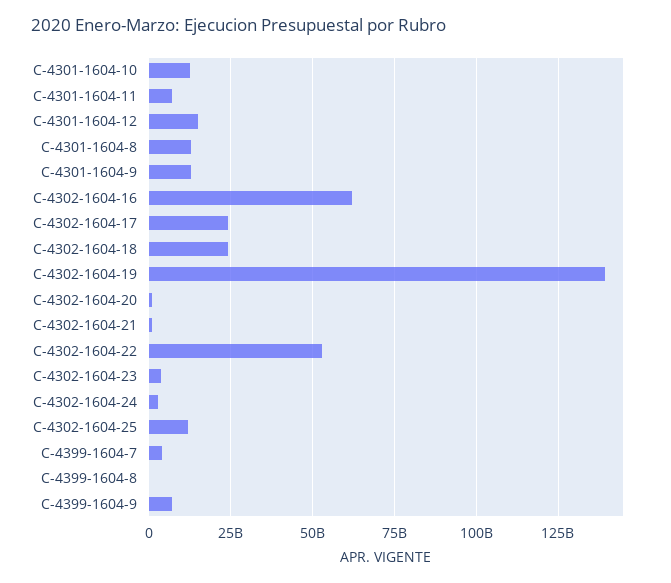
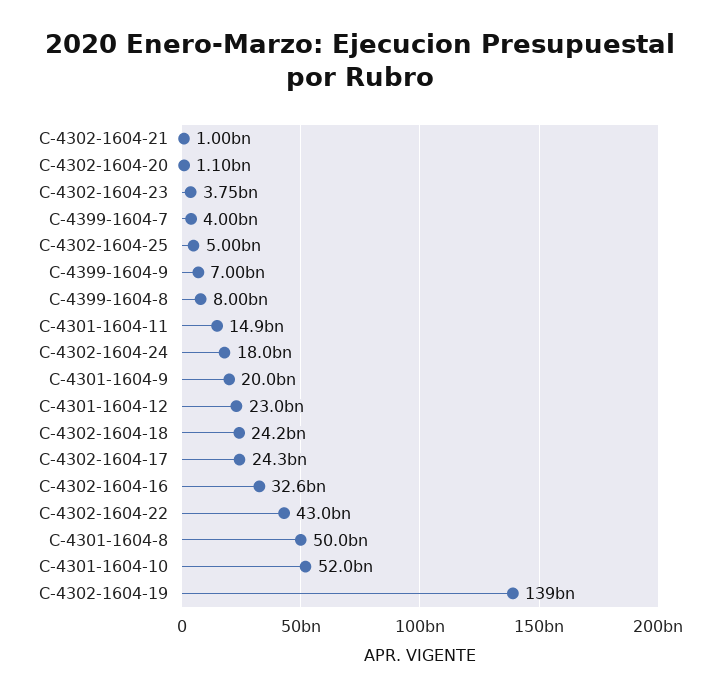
C-4301-1604-10: 12500000000 -> 52000000000
C-4301-1604-11: 7500000000 -> 14900000000
C-4301-1604-12: 15000000000 -> 23000000000
C-4301-1604-8: 12500000000 -> 50000000000
C-4301-1604-9: 12500000000 -> 20000000000
C-4302-1604-16: 62500000000 -> 32600000000
C-4302-1604-22: 52500000000 -> 43000000000
C-4302-1604-24: 2500000000 -> 18000000000
C-4302-1604-25: 12500000000 -> 5000000000
C-4399-1604-8: 0 -> 8000000000

